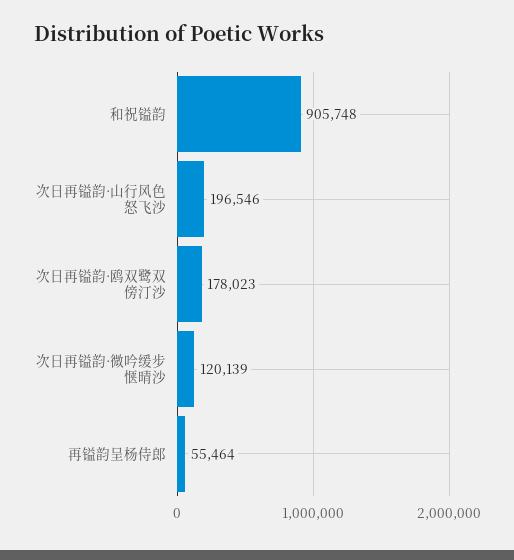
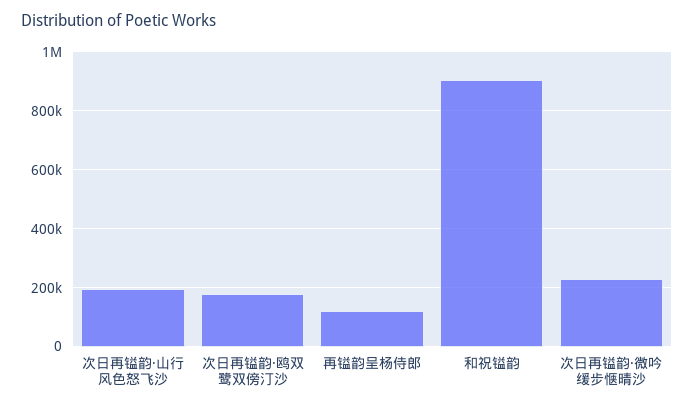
次日再镒韵·微吟缓步惬晴沙: 120139 -> 225000
再镒韵呈杨侍郎: 55464 -> 125000

